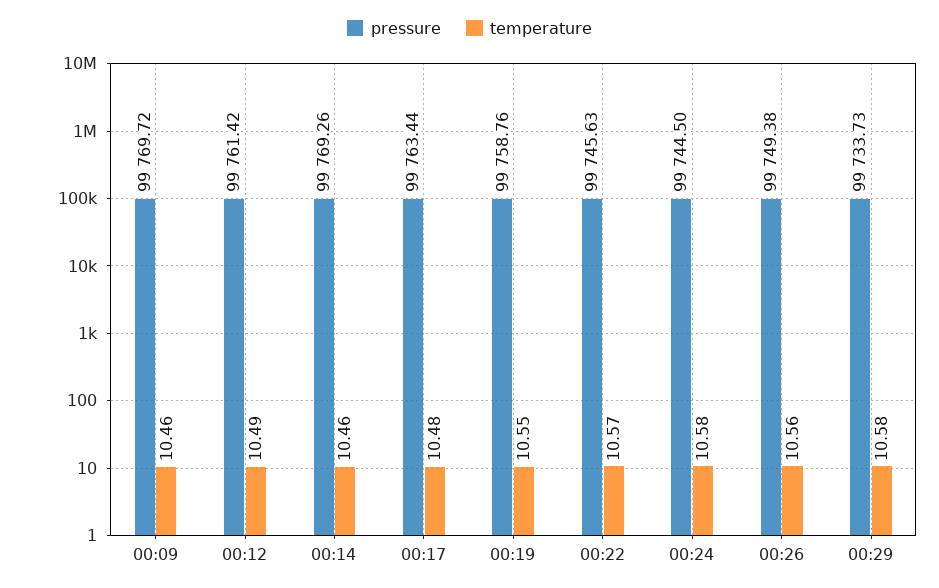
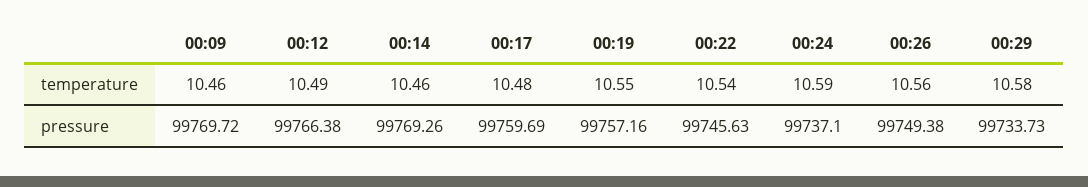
pressure, 00:12: 99761.42 -> 99766.38
pressure, 00:17: 99763.44 -> 99759.69
pressure, 00:19: 99758.76 -> 99757.16
temperature, 00:22: 10.57 -> 10.54
pressure, 00:24: 99744.5 -> 99737.1
temperature, 00:24: 10.58 -> 10.59

